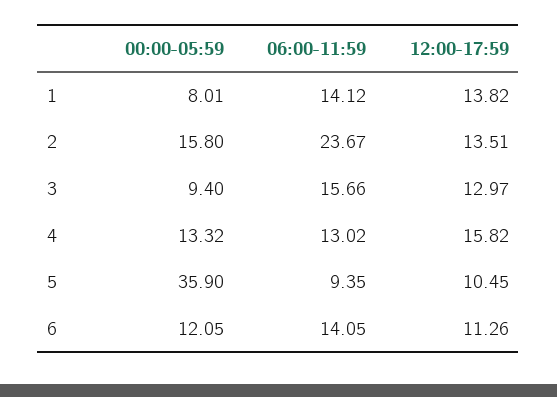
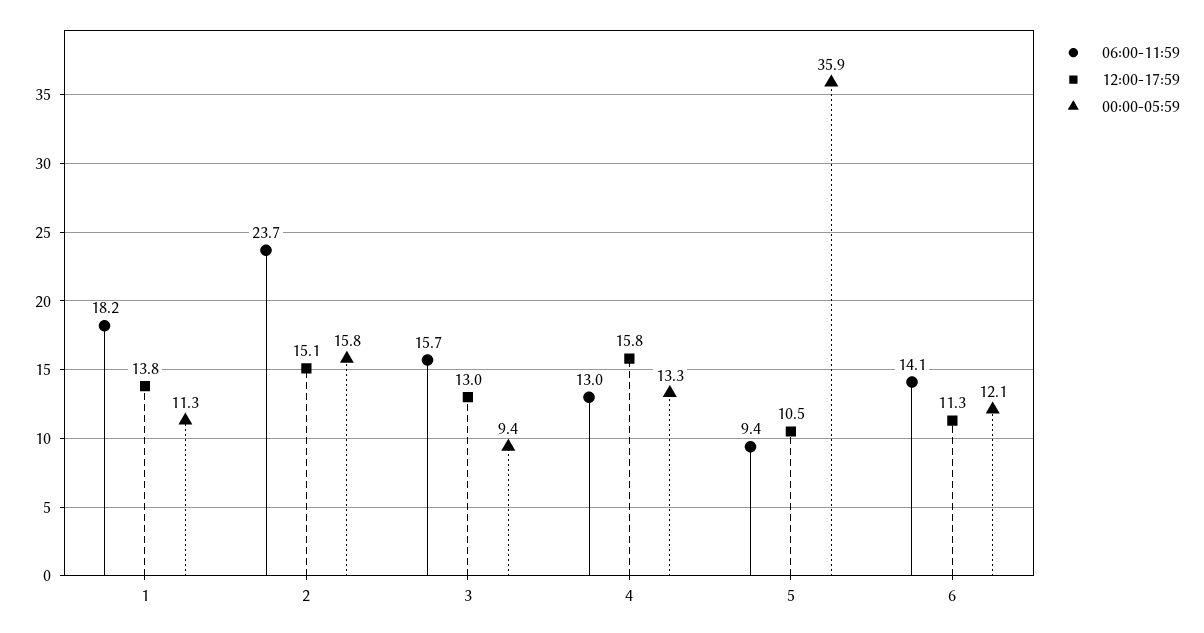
00:00-05:59, 1: 8.01 -> 11.3
06:00-11:59, 1: 14.12 -> 18.2
12:00-17:59, 2: 13.51 -> 15.1

